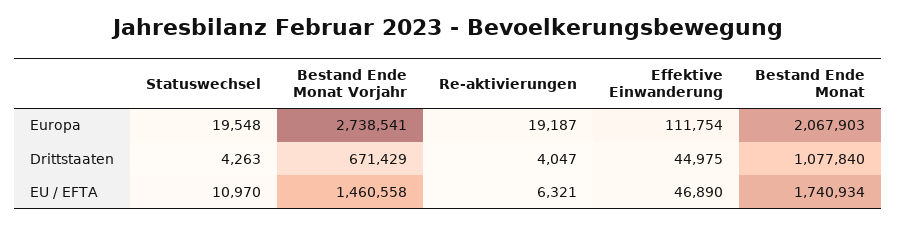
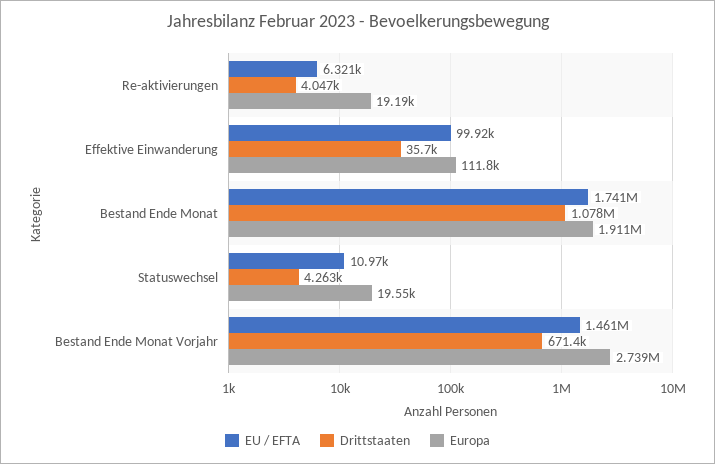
Europa, Bestand Ende Monat: 2067903 -> 1911000
Drittstaaten, Effektive Einwanderung: 44975 -> 35700
EU / EFTA, Effektive Einwanderung: 46890 -> 99920

